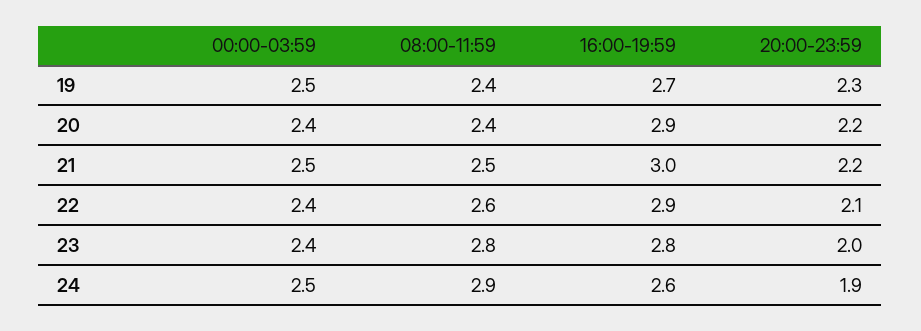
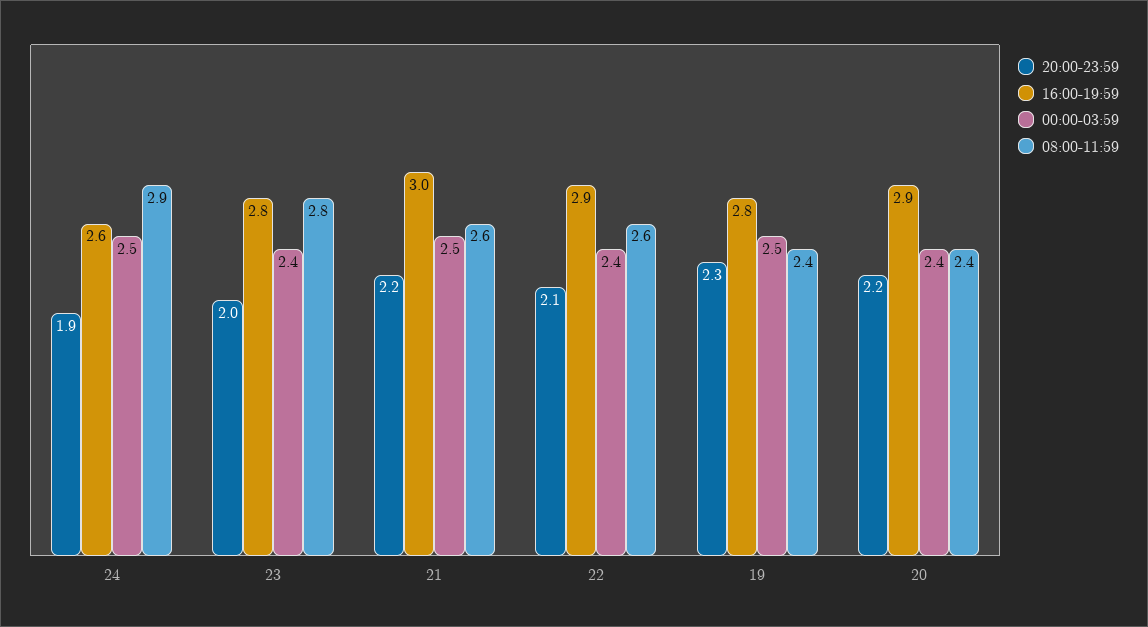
16:00-19:59, 19: 2.7 -> 2.8
08:00-11:59, 21: 2.5 -> 2.6

